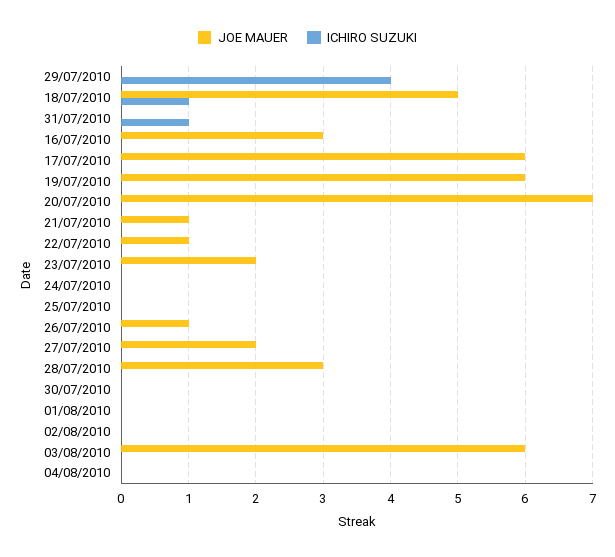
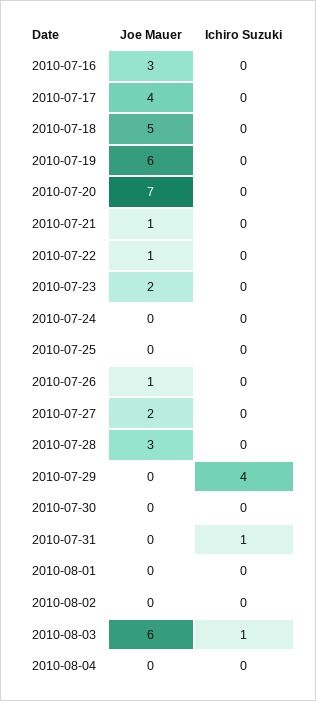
ICHIRO SUZUKI, 18/07/2010: 1 -> 0
JOE MAUER, 17/07/2010: 6 -> 4
ICHIRO SUZUKI, 03/08/2010: 0 -> 1

